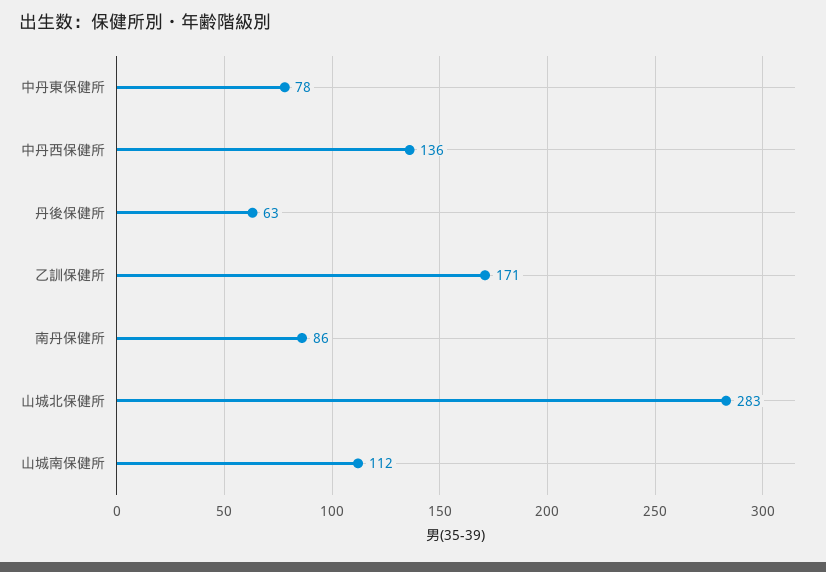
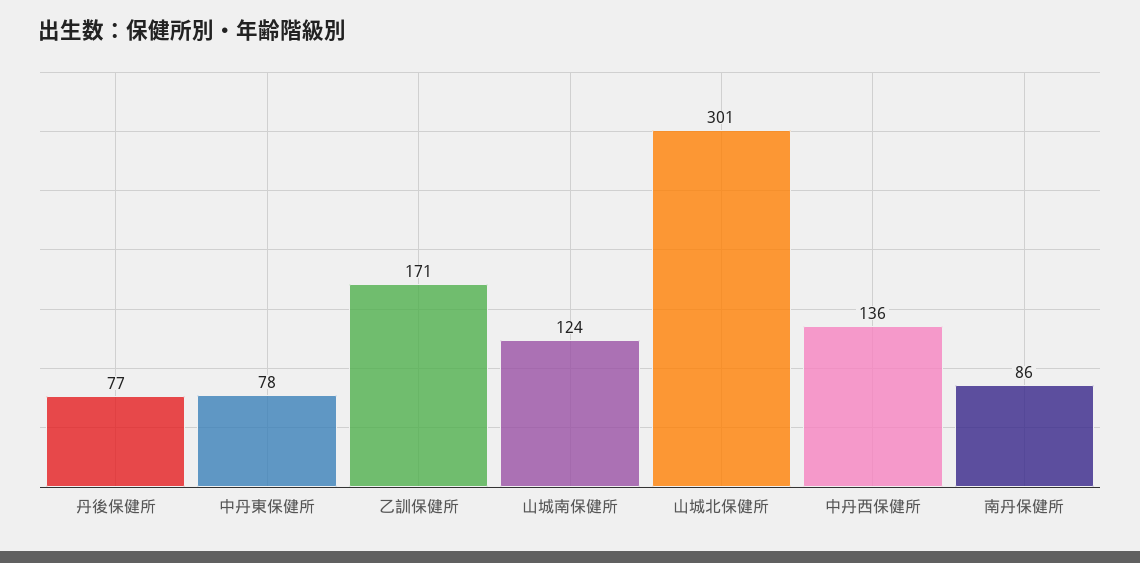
丹後保健所: 63 -> 77
山城北保健所: 283 -> 301
山城南保健所: 112 -> 124

